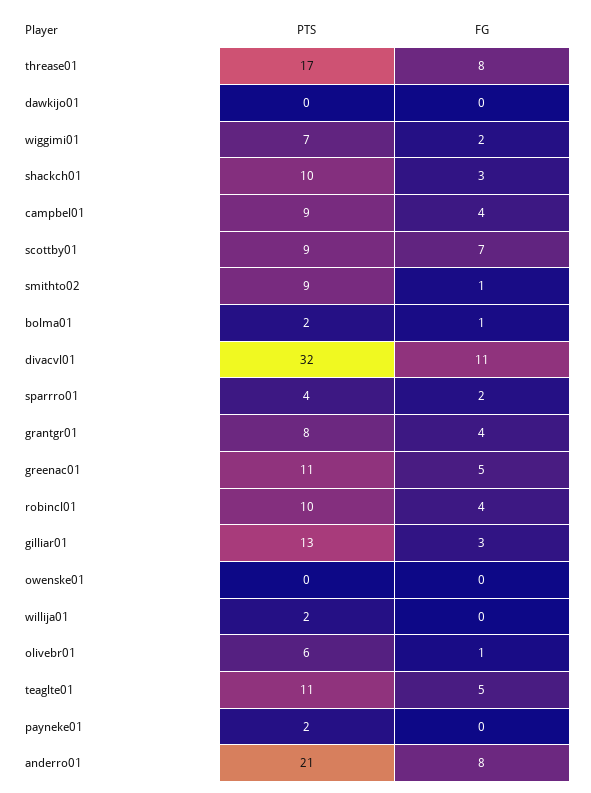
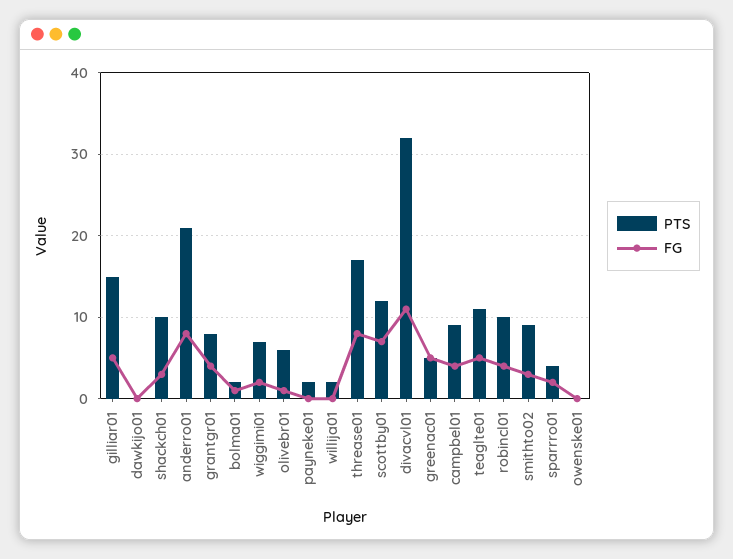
PTS, scottby01: 9 -> 12
FG, smithto02: 1 -> 3
PTS, greenac01: 11 -> 5
PTS, gilliar01: 13 -> 15
FG, gilliar01: 3 -> 5

